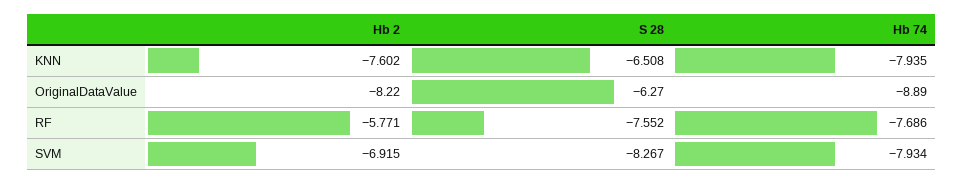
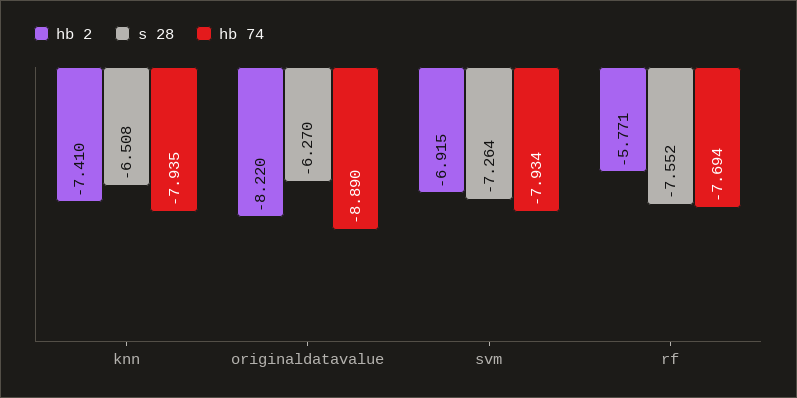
Hb 2, KNN: -7.602 -> -7.41
Hb 74, RF: -7.686 -> -7.694
S 28, SVM: -8.267 -> -7.264

